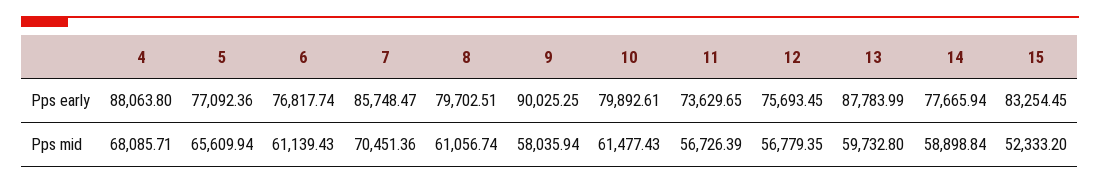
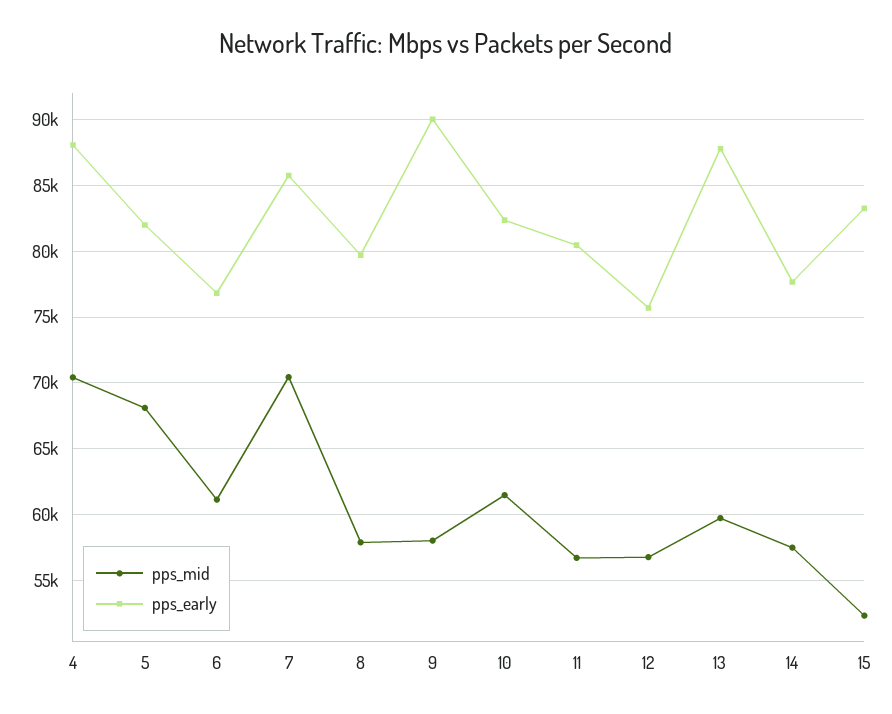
Pps early, 5: 77092.36 -> 82000
Pps early, 10: 79892.61 -> 82500
Pps early, 11: 73629.65 -> 80500
Pps mid, 4: 68085.71 -> 70500
Pps mid, 5: 65609.94 -> 68000
Pps mid, 8: 61056.74 -> 58000
Pps mid, 14: 58898.84 -> 57500

